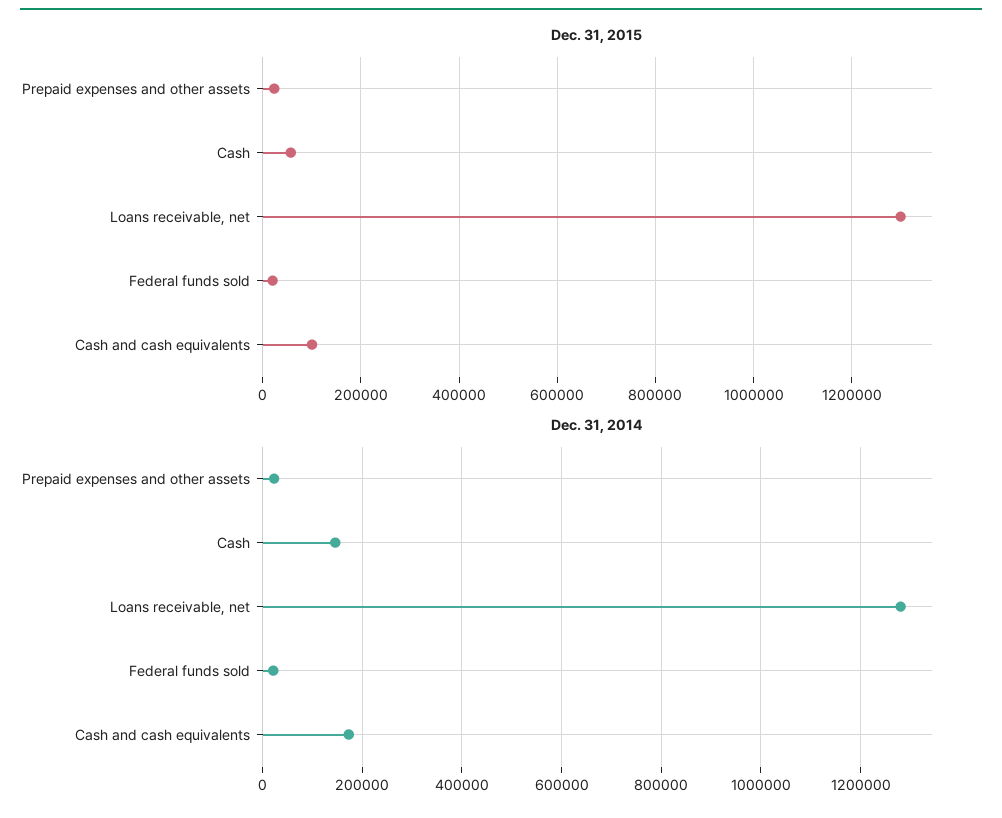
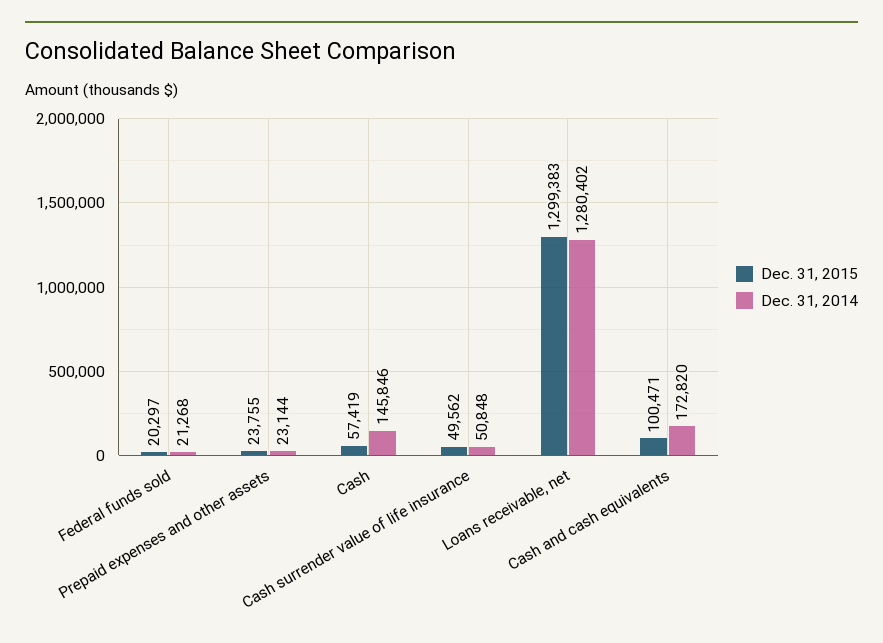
Dec. 31, 2015, Cash surrender value of life insurance: none -> 49562
Dec. 31, 2014, Cash surrender value of life insurance: none -> 50848

